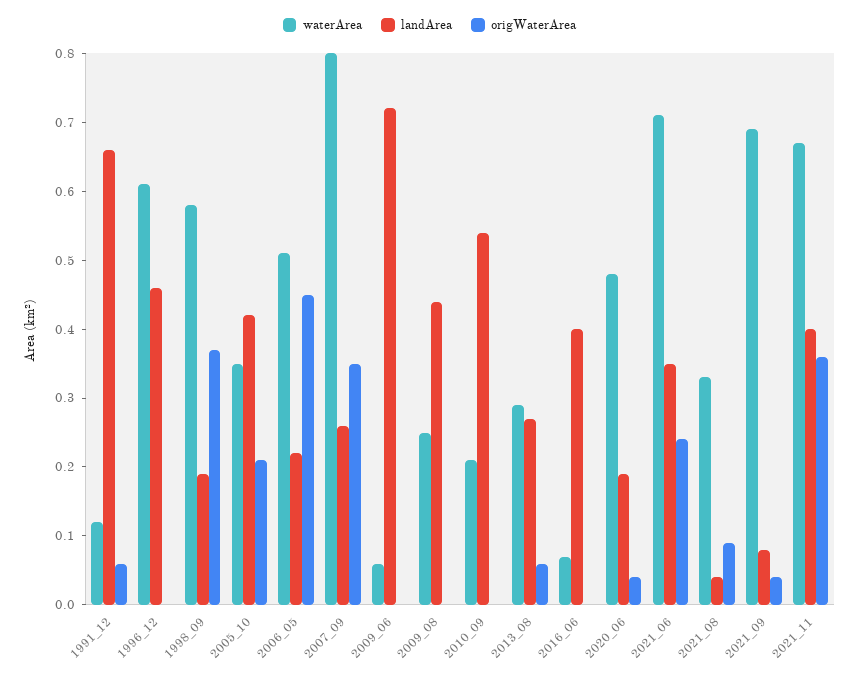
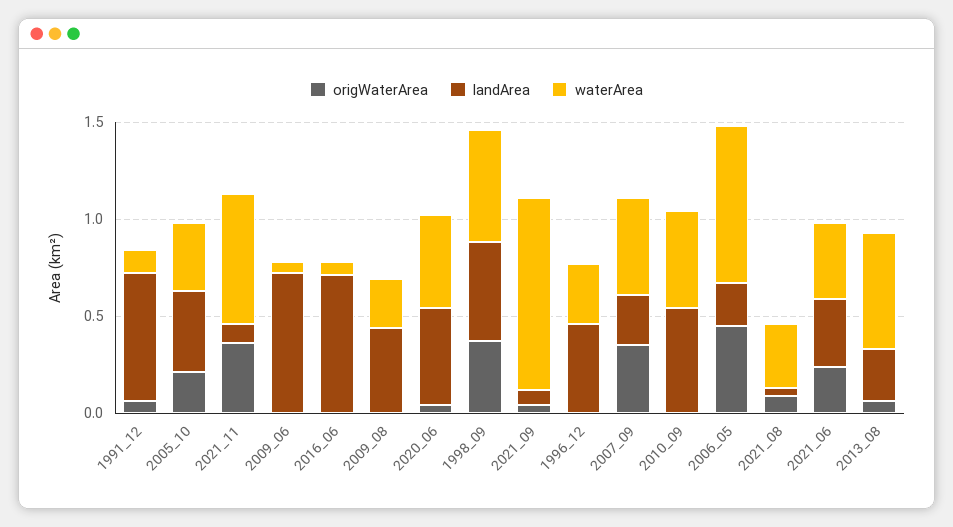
waterArea, 1996_12: 0.6 -> 0.3
landArea, 1998_09: 0.2 -> 0.5
waterArea, 2006_05: 0.5 -> 0.8
waterArea, 2007_09: 0.8 -> 0.5
waterArea, 2010_09: 0.2 -> 0.5
waterArea, 2013_08: 0.3 -> 0.6
landArea, 2016_06: 0.4 -> 0.7
landArea, 2020_06: 0.2 -> 0.5
waterArea, 2021_06: 0.7 -> 0.4
waterArea, 2021_09: 0.7 -> 1
landArea, 2021_11: 0.4 -> 0.1

